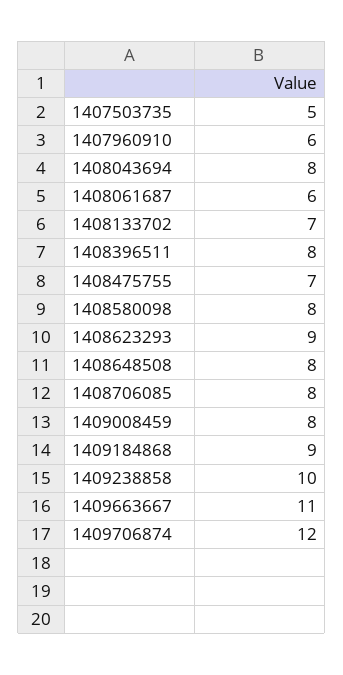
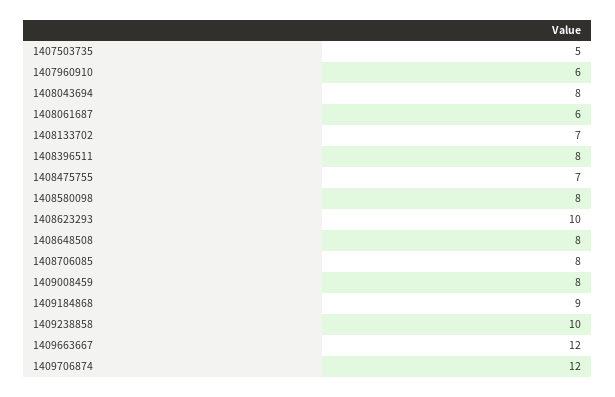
1408623293: 9 -> 10
1409663667: 11 -> 12

